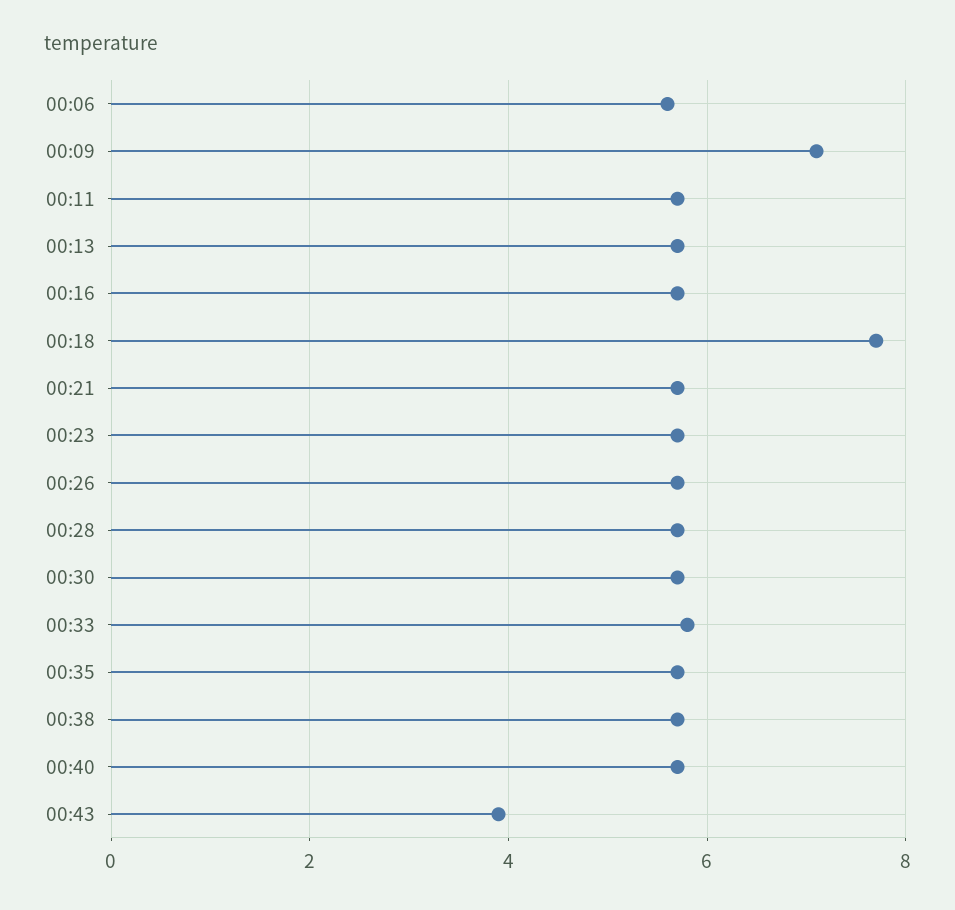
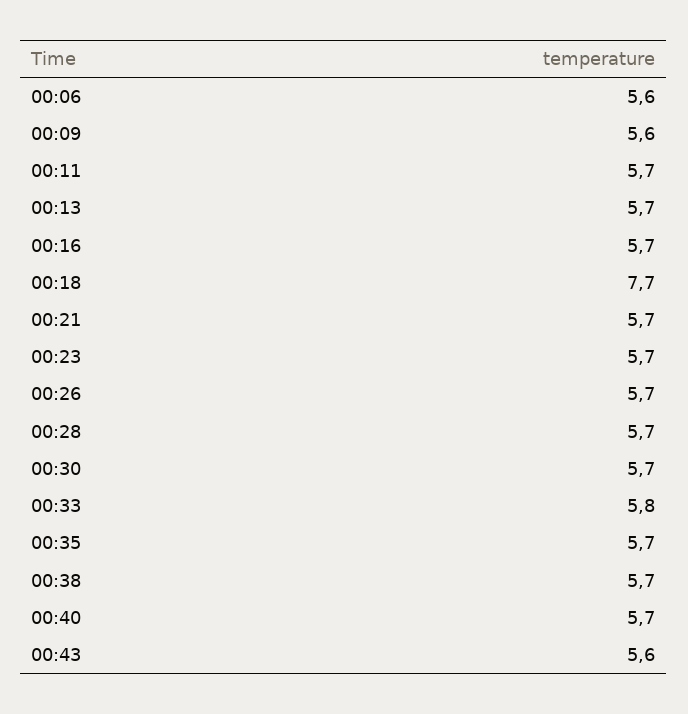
00:09: 7 -> 5.6
00:43: 4 -> 5.6

